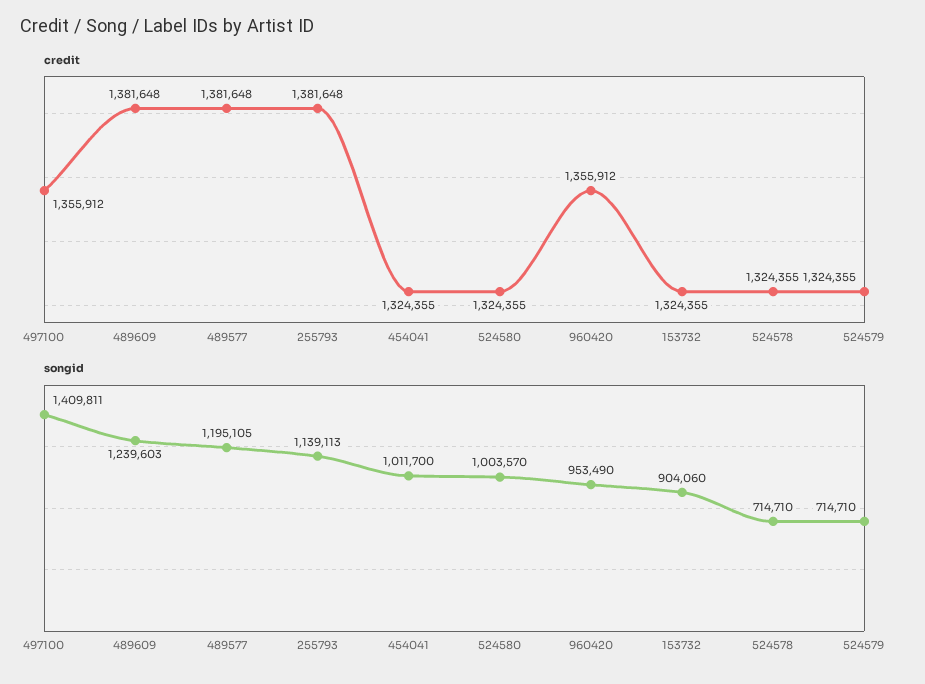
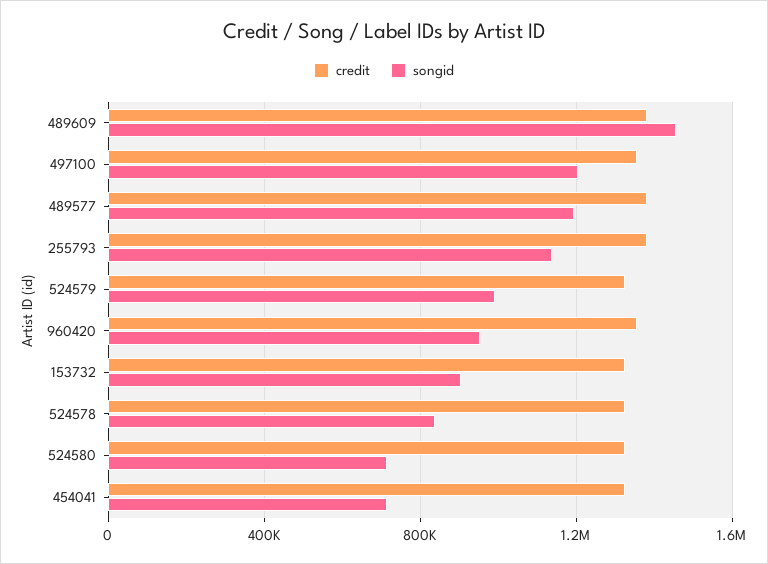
songid, 497100: 1409811 -> 1200000
songid, 489609: 1239603 -> 1450000
songid, 454041: 1011700 -> 700000
songid, 524580: 1003570 -> 700000
songid, 524578: 714710 -> 850000
songid, 524579: 714710 -> 1000000

